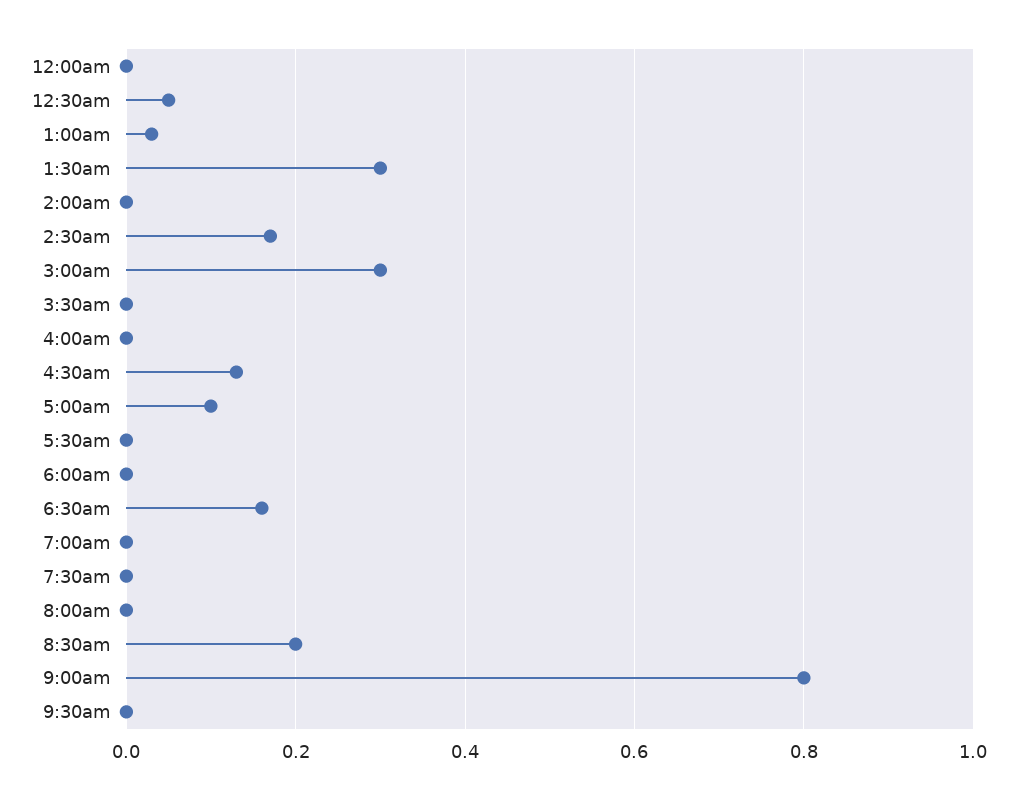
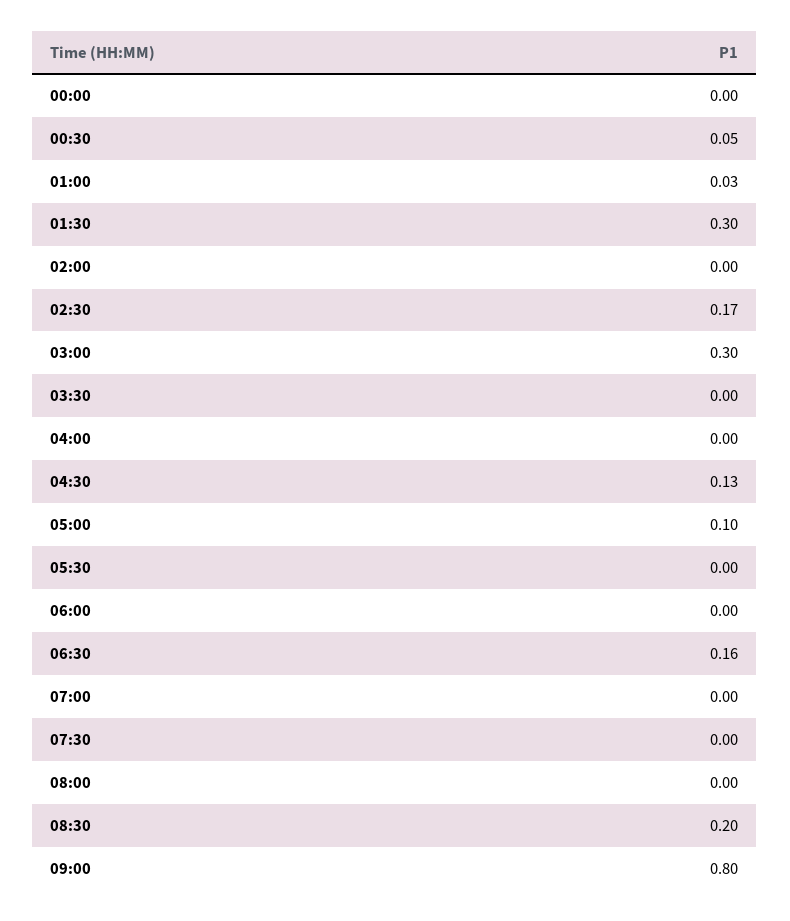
9:30am: 0 -> none

